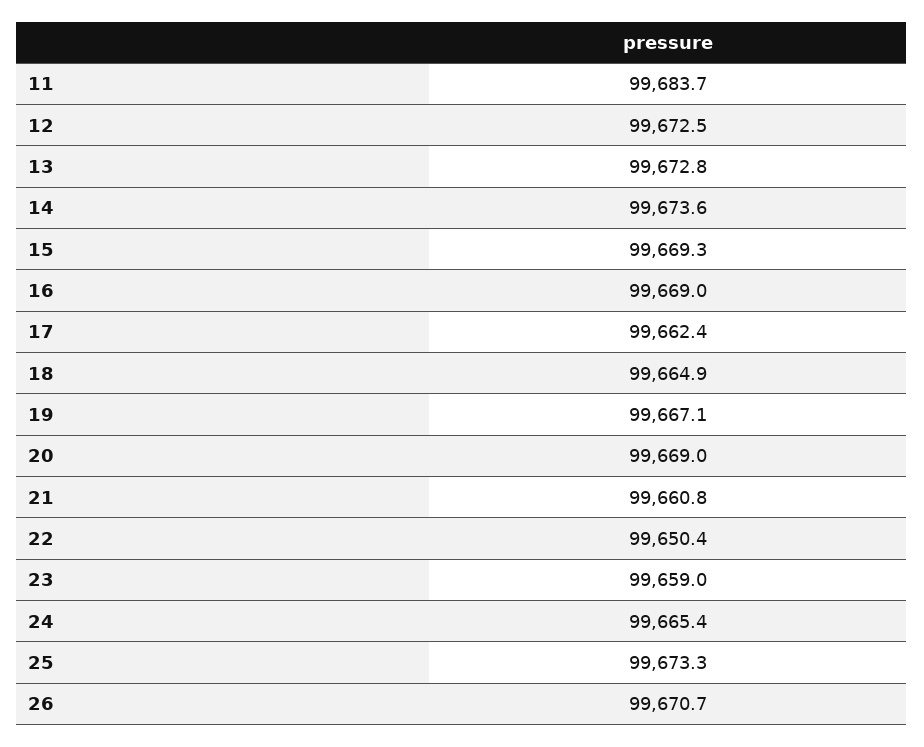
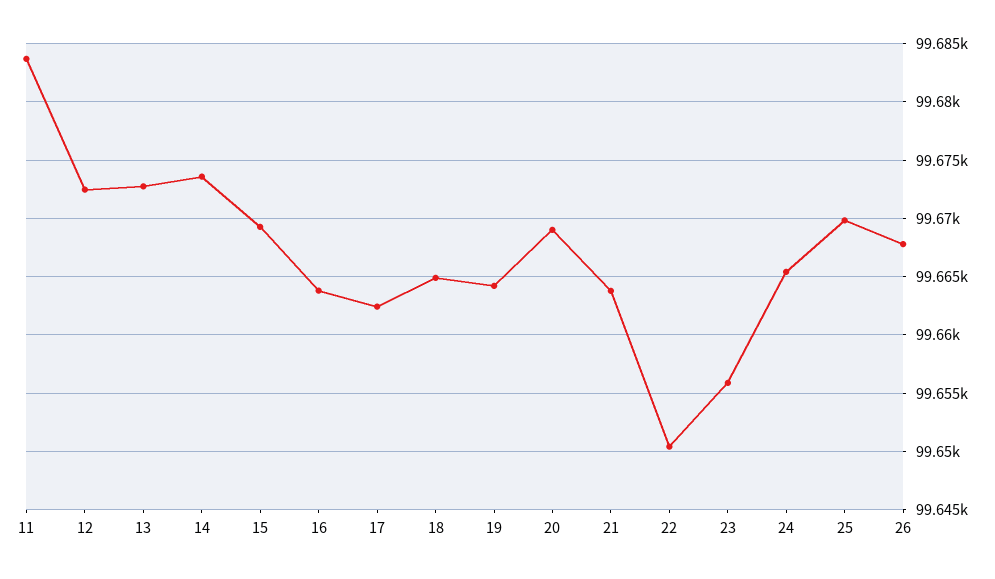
16: 99669 -> 99664
19: 99667.1 -> 99664
21: 99660.8 -> 99664
23: 99659 -> 99656
25: 99673.3 -> 99670
26: 99670.7 -> 99668

